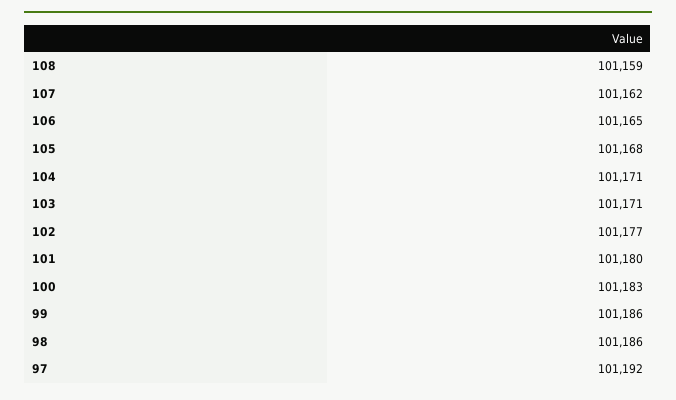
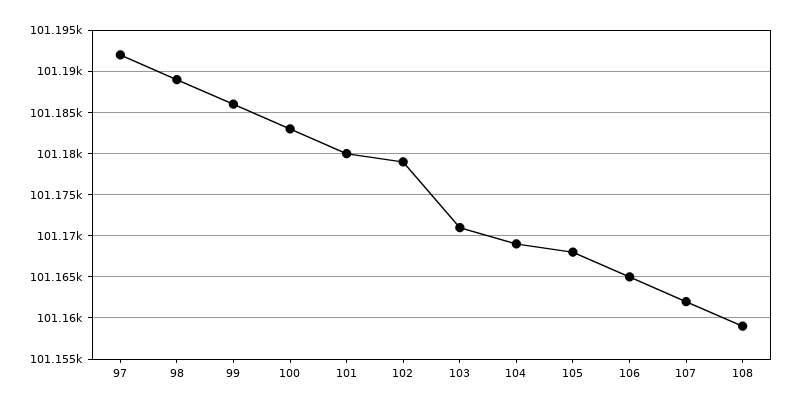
104: 101171 -> 101169
102: 101177 -> 101179
98: 101186 -> 101189

